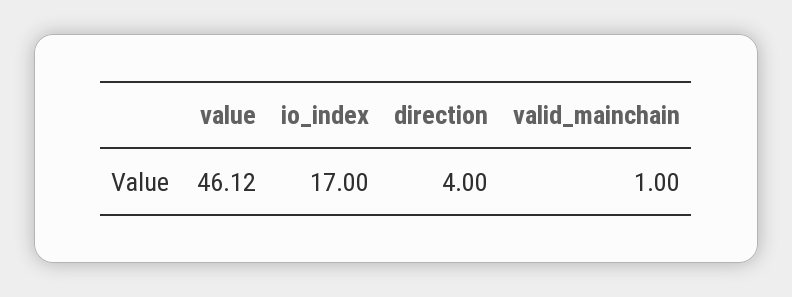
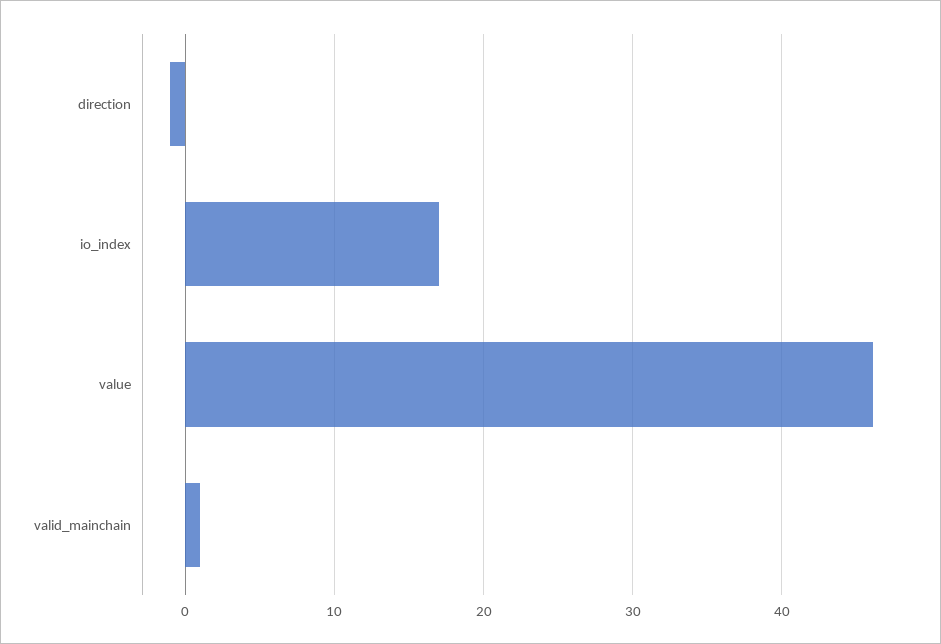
direction: 4 -> -1

